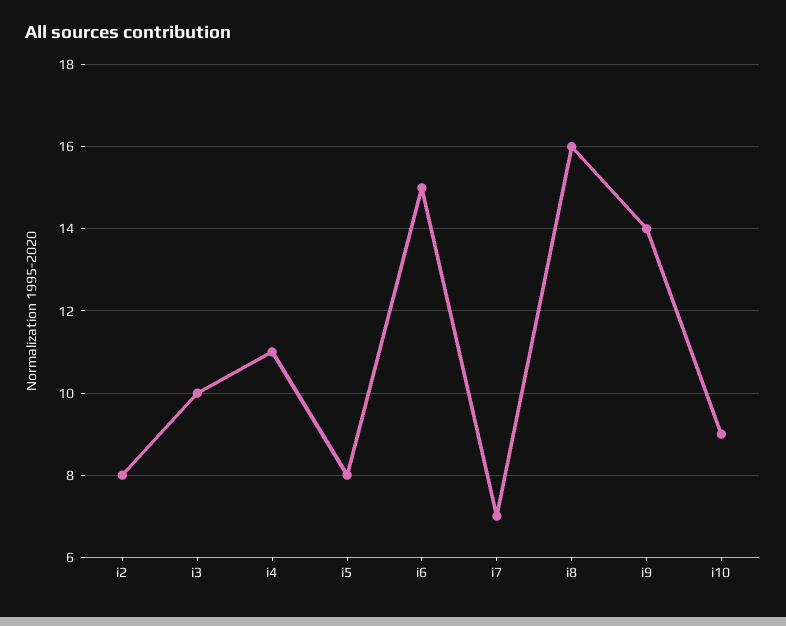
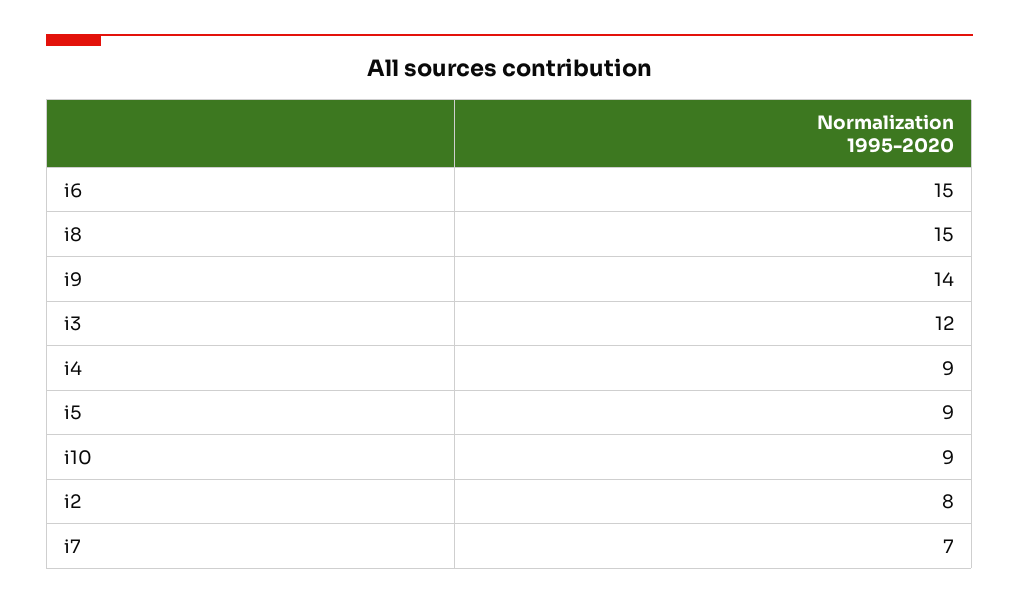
i3: 10 -> 12
i4: 11 -> 9
i5: 8 -> 9
i8: 16 -> 15

